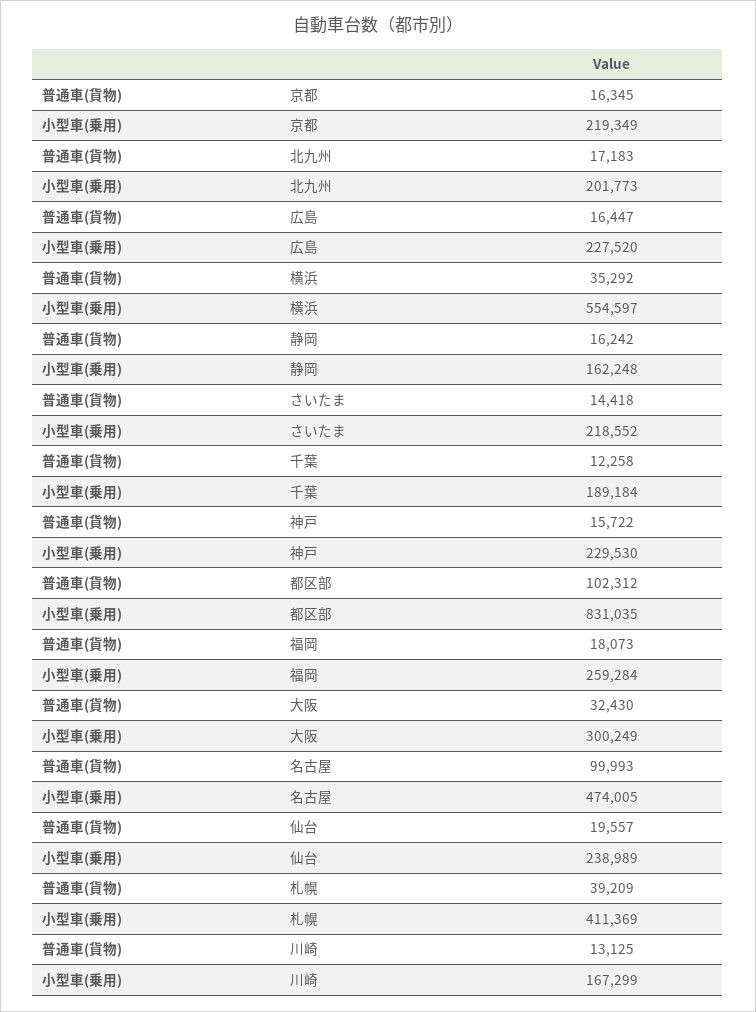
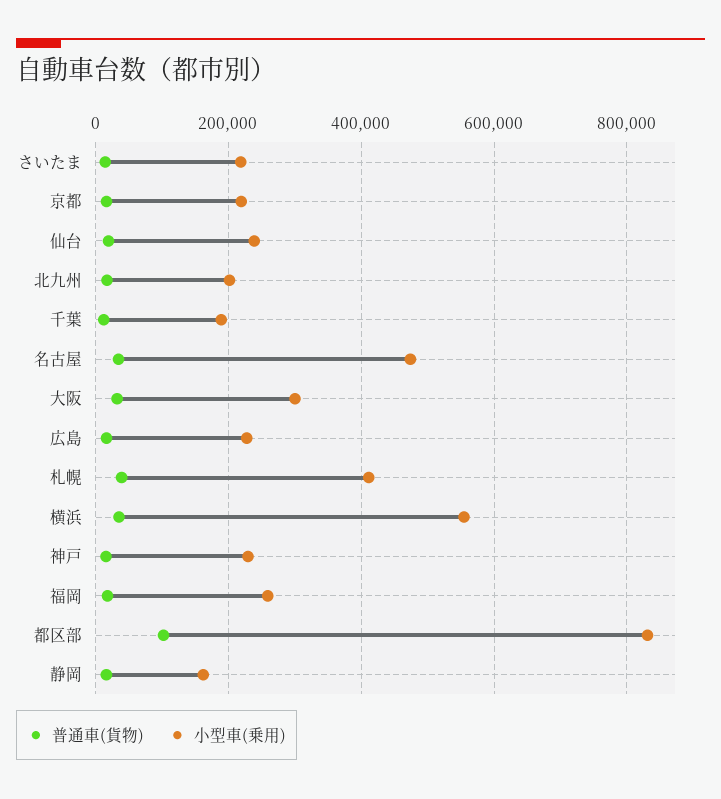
普通車(貨物), 名古屋: 99993 -> 40000
普通車(貨物), 川崎: 13125 -> none
小型車(乗用), 川崎: 167299 -> none

